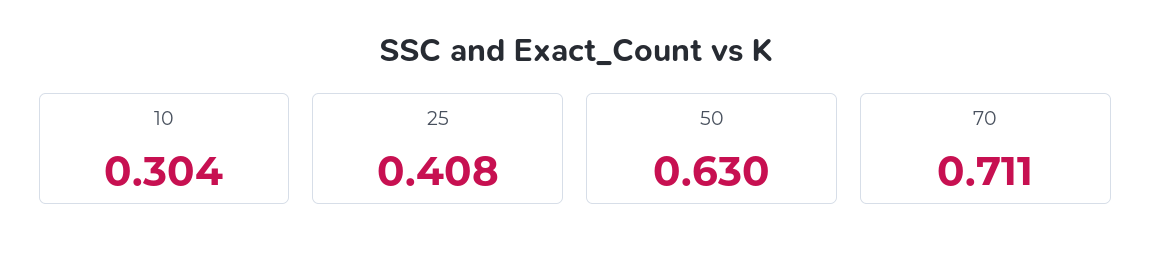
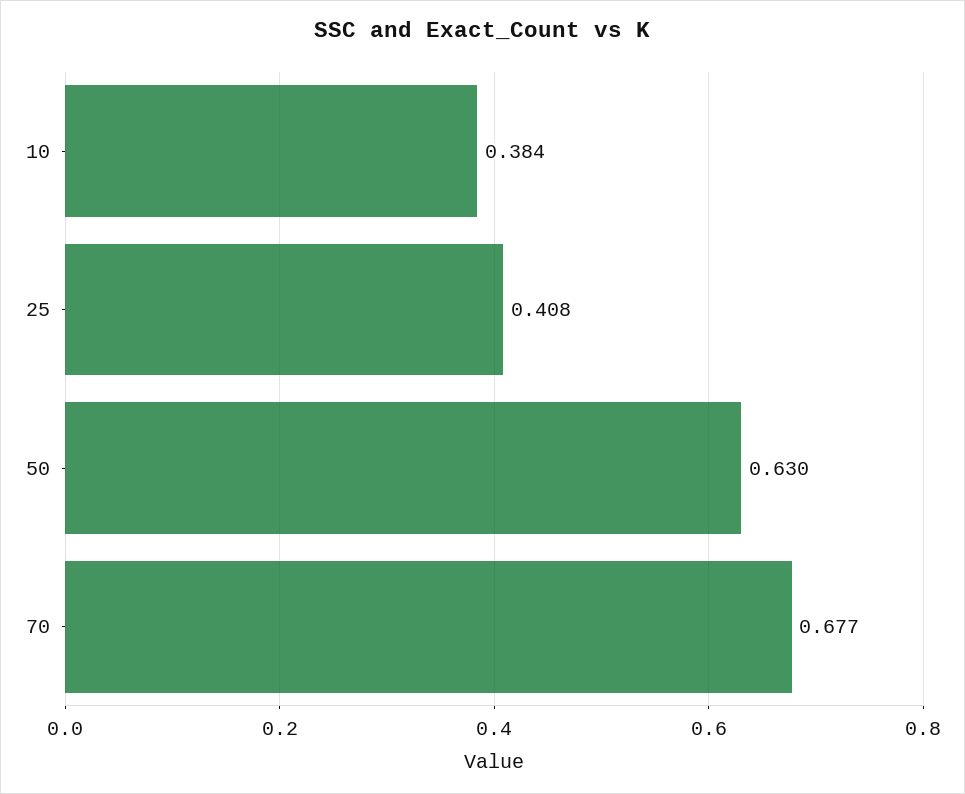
10: 0.304 -> 0.384
70: 0.711 -> 0.677

